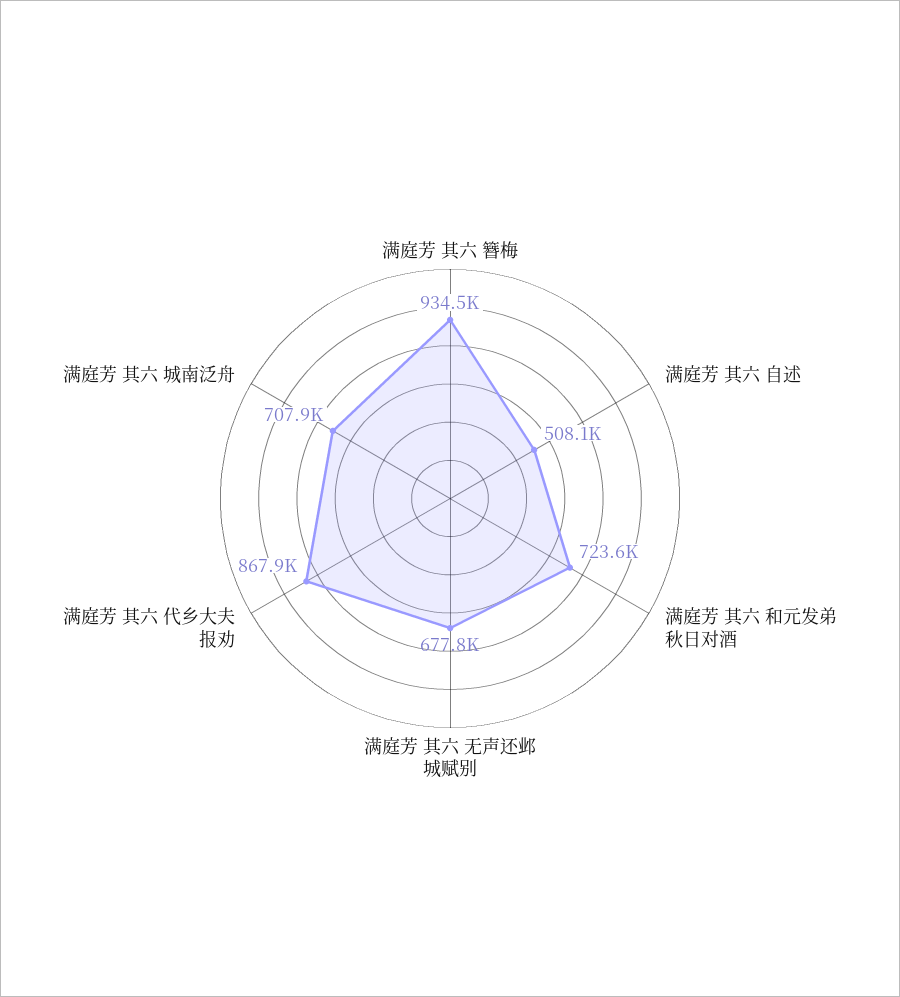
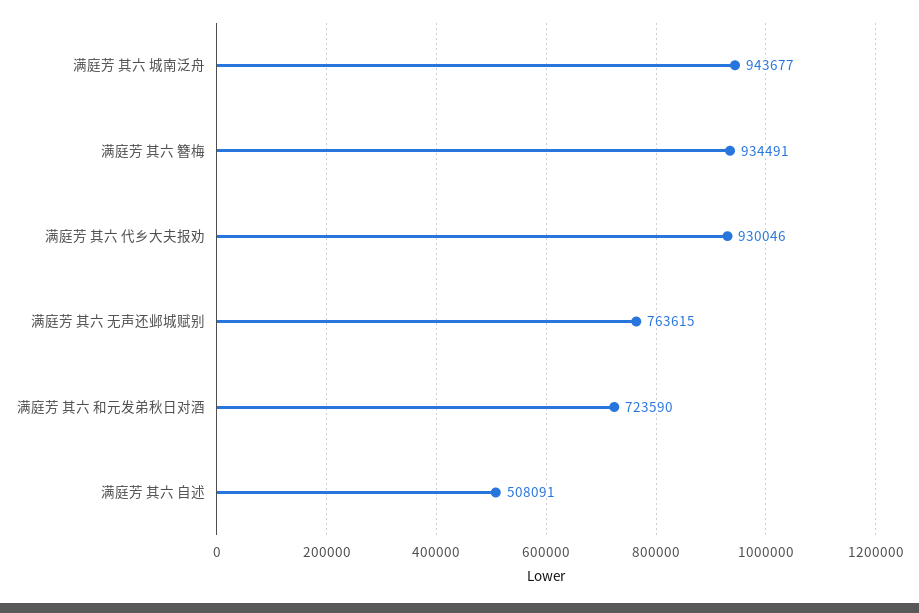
满庭芳 其六 无声还邺城赋别: 677800 -> 763615
满庭芳 其六 代乡大夫报劝: 867900 -> 930046
满庭芳 其六 城南泛舟: 707900 -> 943677

